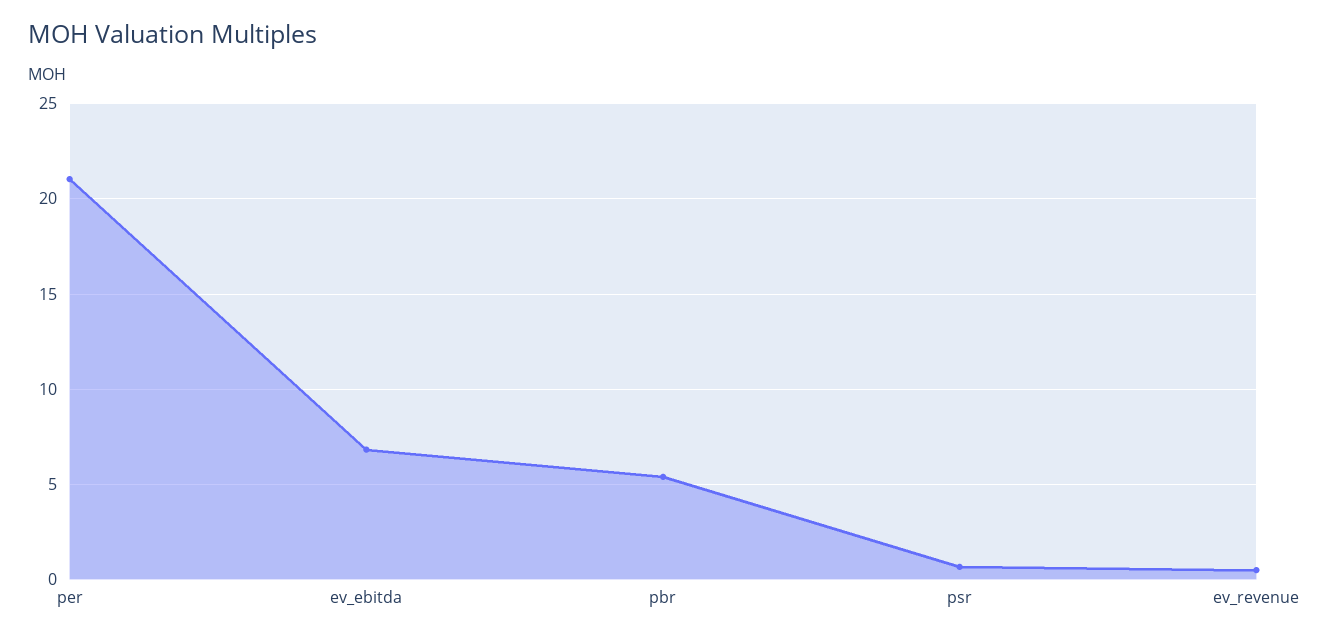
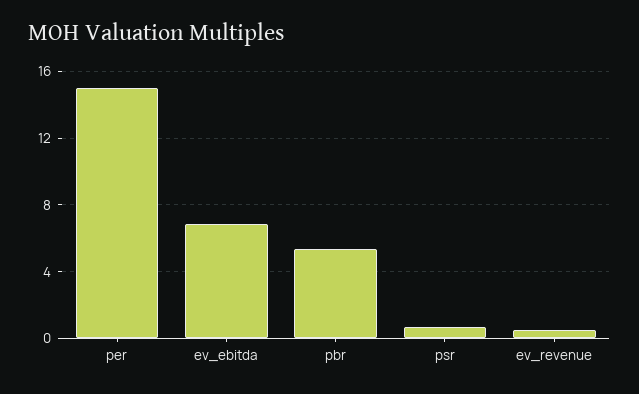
per: 21 -> 15

